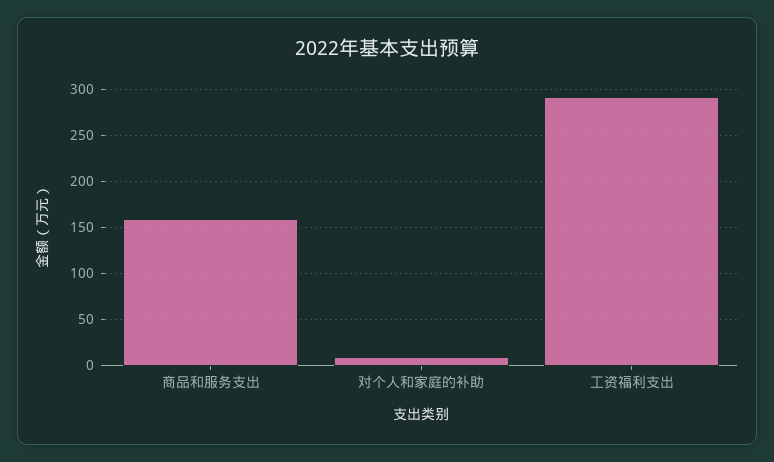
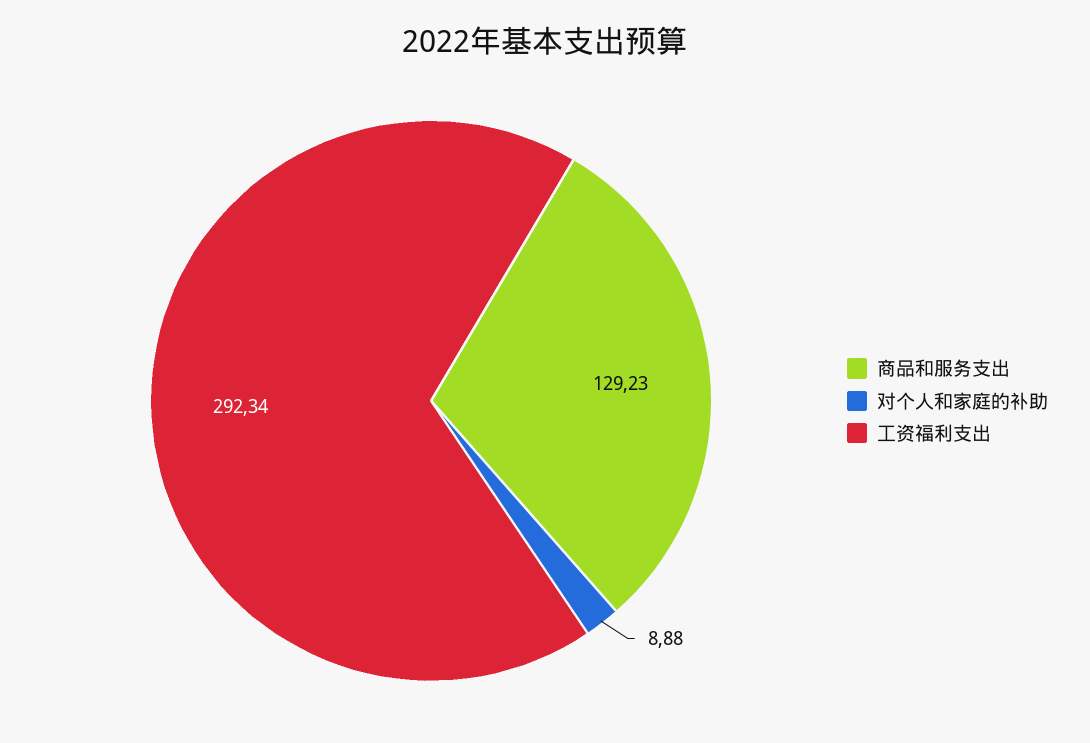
商品和服务支出: 160 -> 129.23

